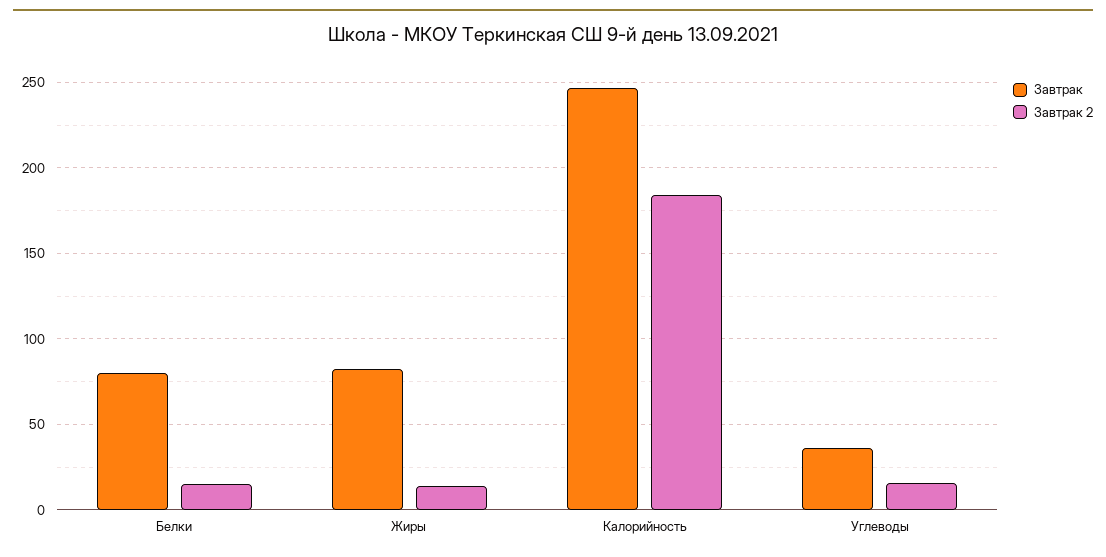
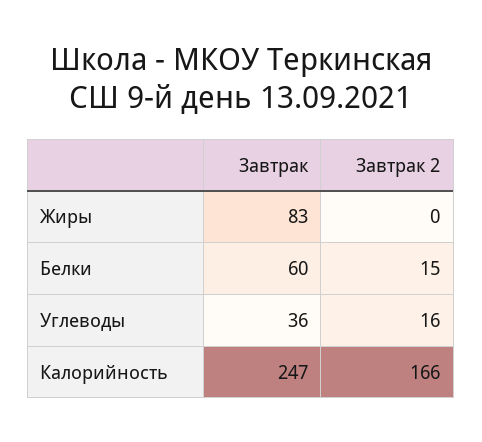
Завтрак, Белки: 80 -> 60
Завтрак 2, Жиры: 15 -> 0
Завтрак 2, Калорийность: 185 -> 166

